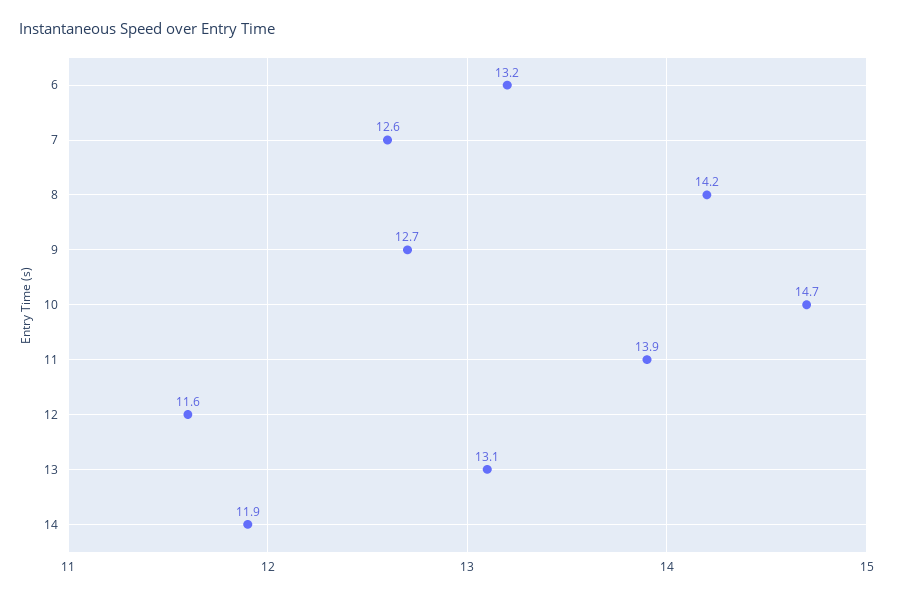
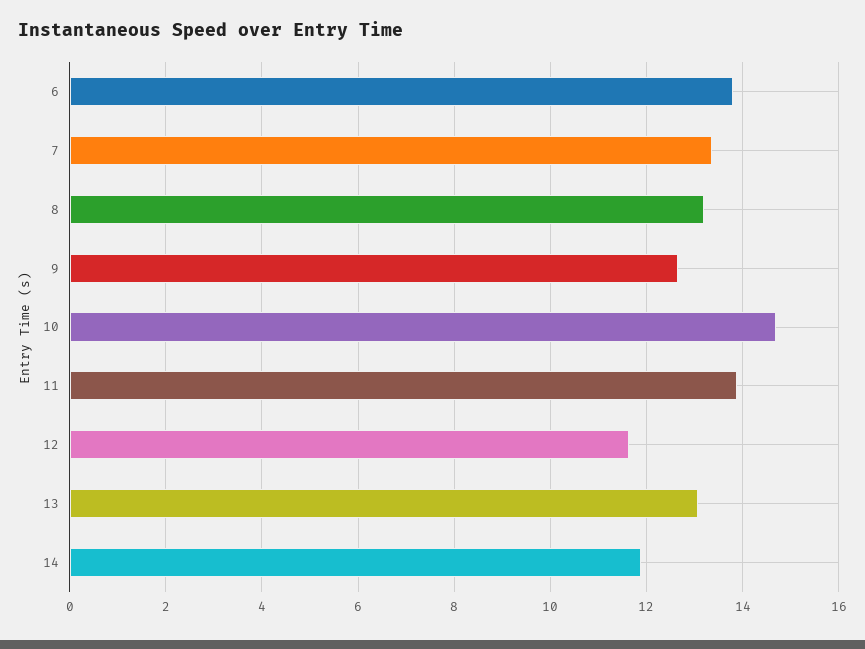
6: 13.2 -> 13.8
7: 12.6 -> 13.4
8: 14.2 -> 13.2

